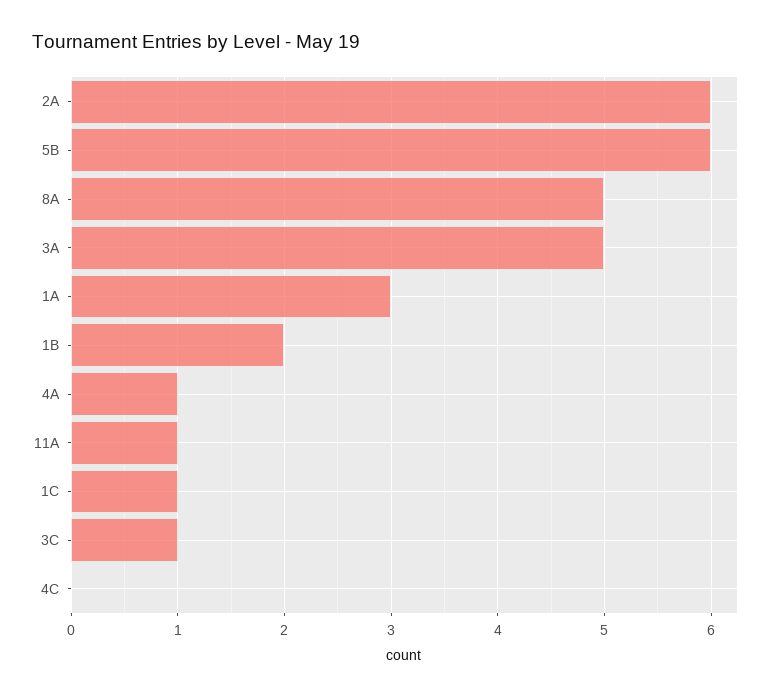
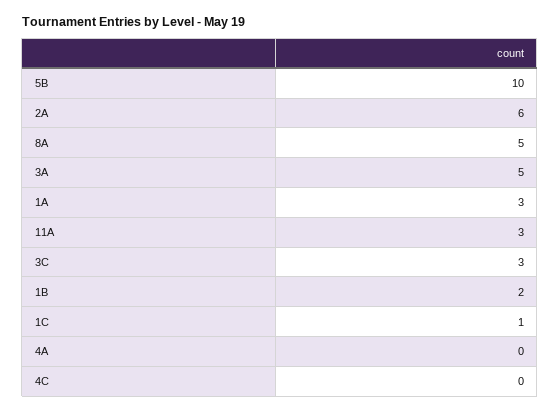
5B: 6 -> 10
4A: 1 -> 0
11A: 1 -> 3
3C: 1 -> 3

